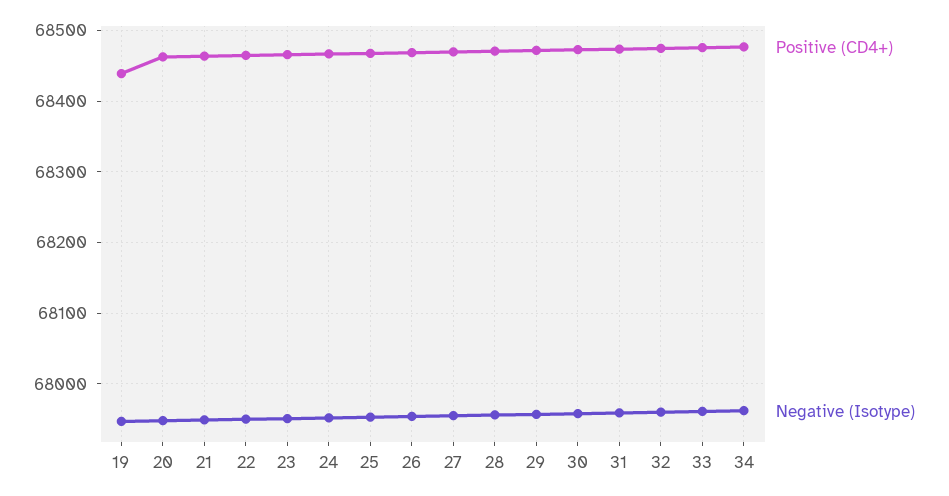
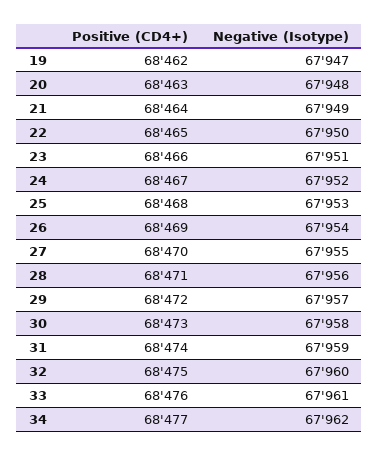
Positive (CD4+), 19: 68440 -> 68462

